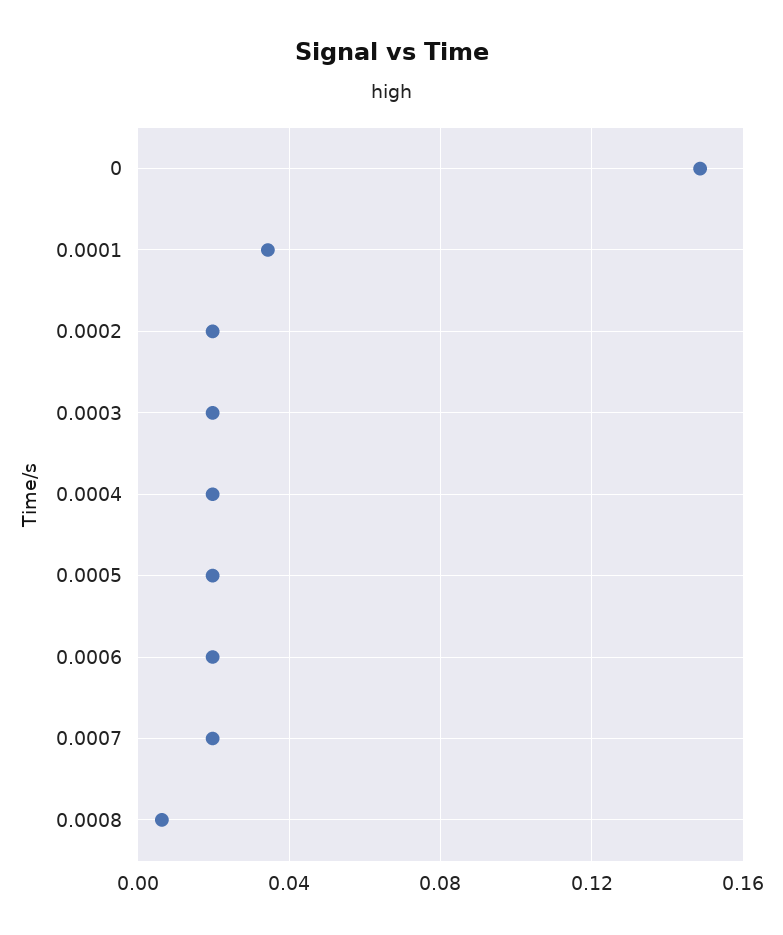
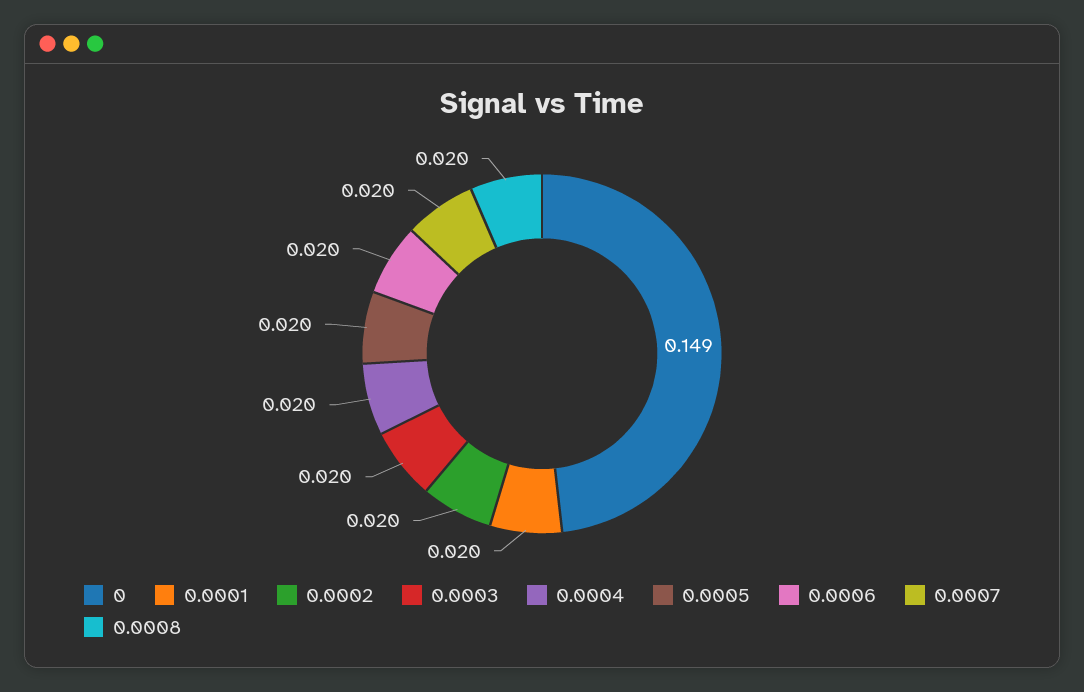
0.0001: 0.035 -> 0.02
0.0008: 0.005 -> 0.02

